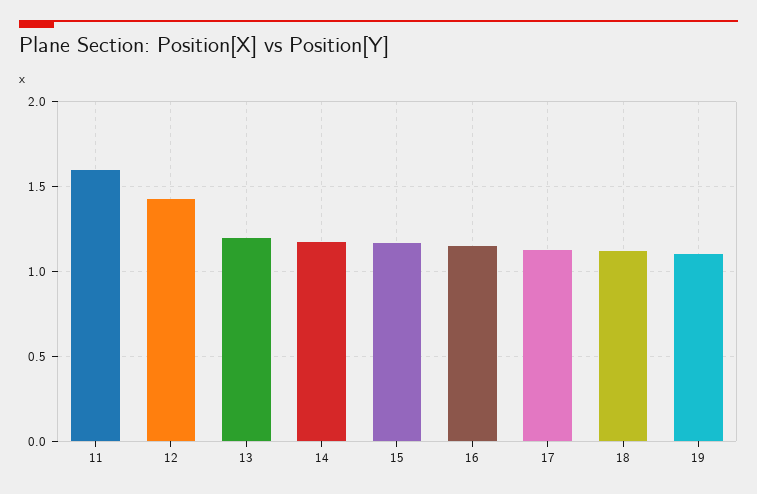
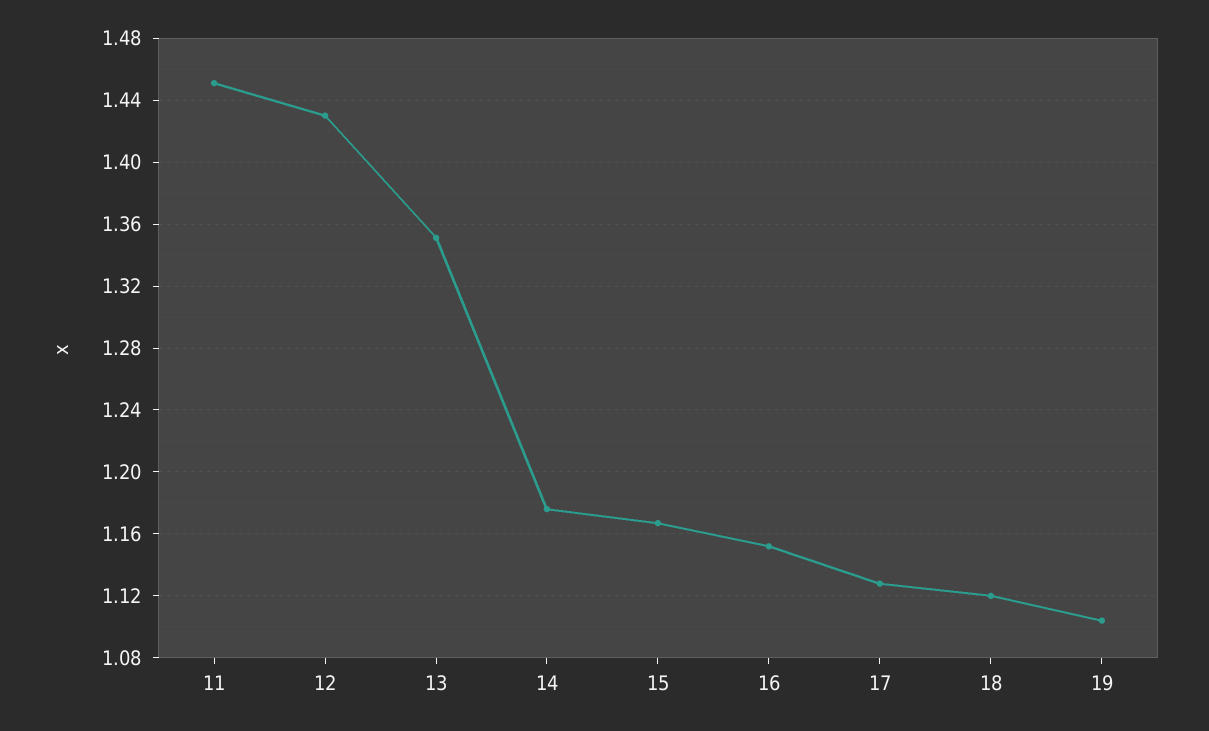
11: 1.6 -> 1.45
13: 1.2 -> 1.35

